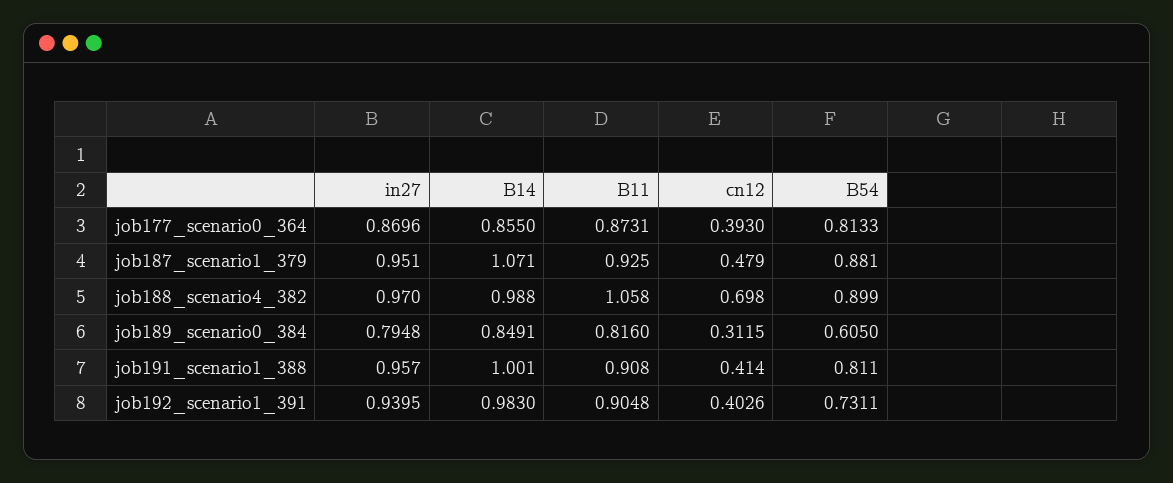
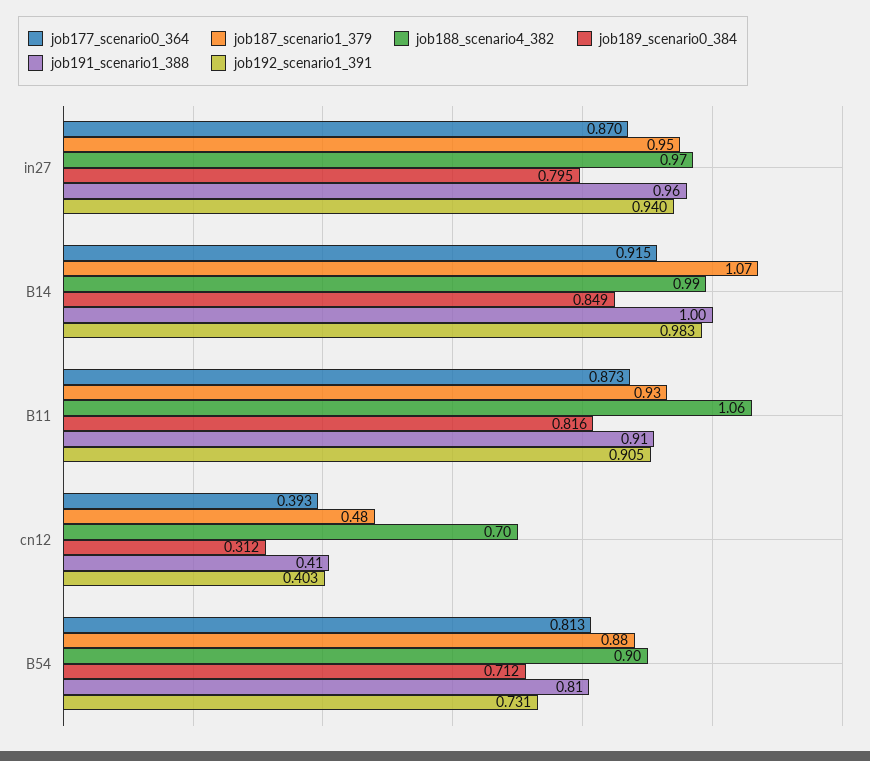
job177_scenario0_364, B14: 0.855 -> 0.915
job189_scenario0_384, B54: 0.605 -> 0.712

